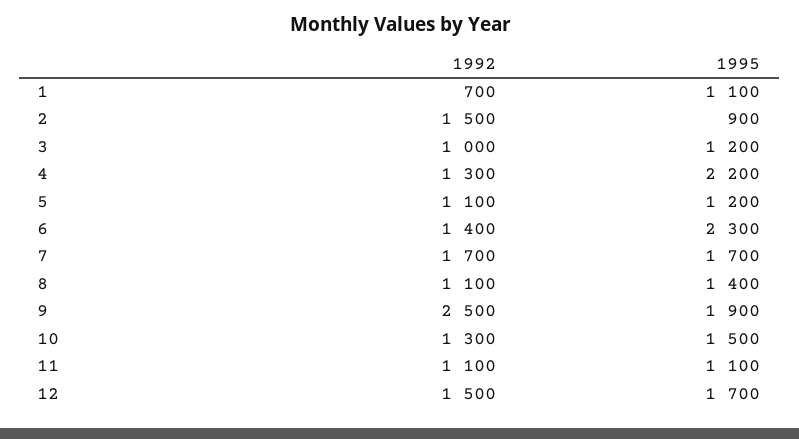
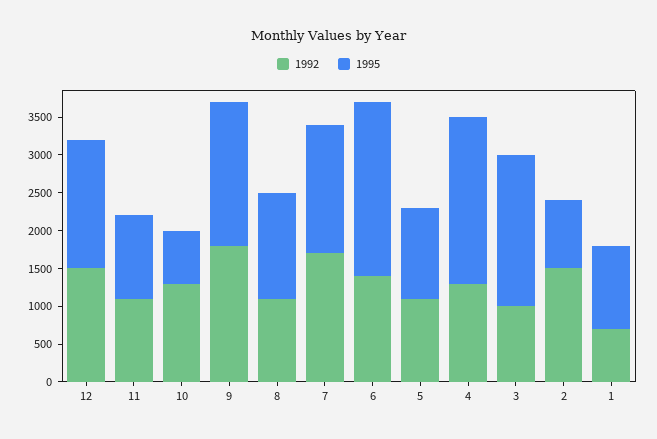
1995, 3: 1200 -> 2000
1992, 9: 2500 -> 1750
1995, 10: 1500 -> 750

